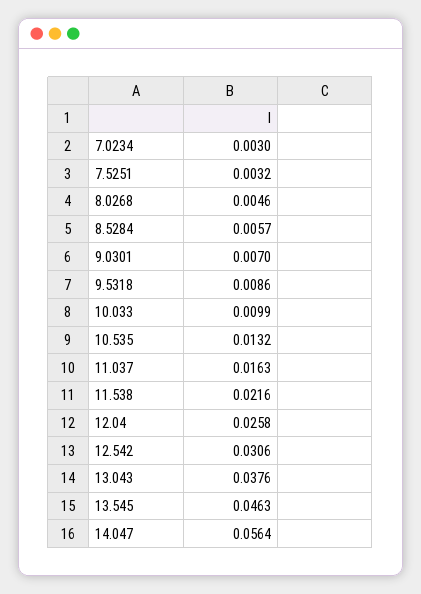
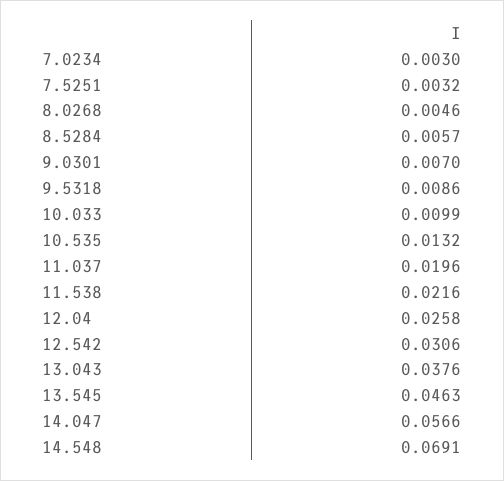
11.037: 0.0163 -> 0.0196
14.047: 0.0564 -> 0.0566
14.548: none -> 0.0691

